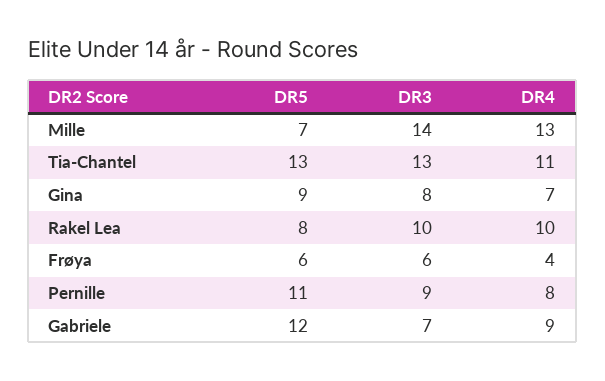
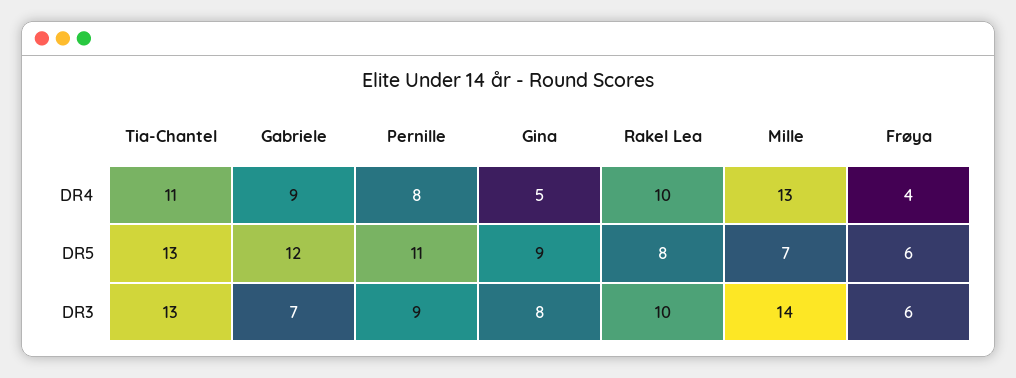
DR4, Gina: 7 -> 5

